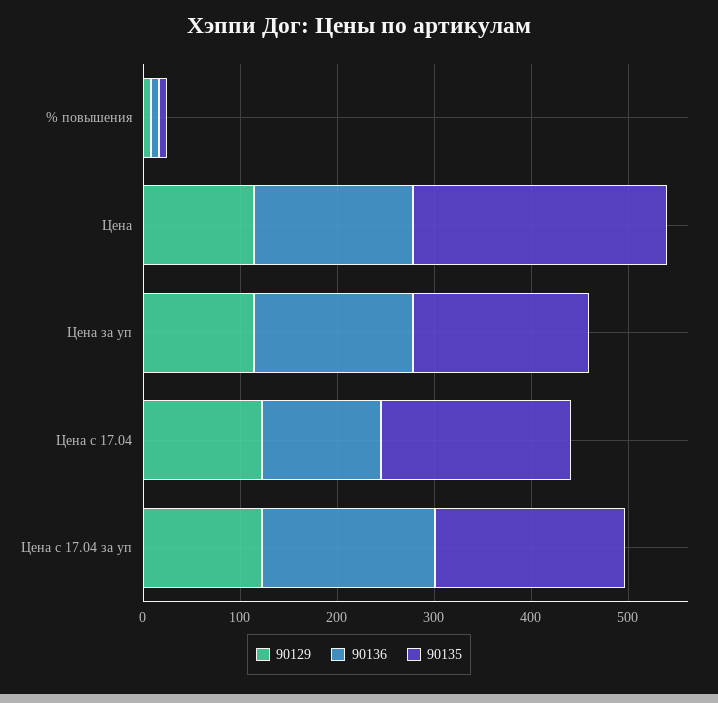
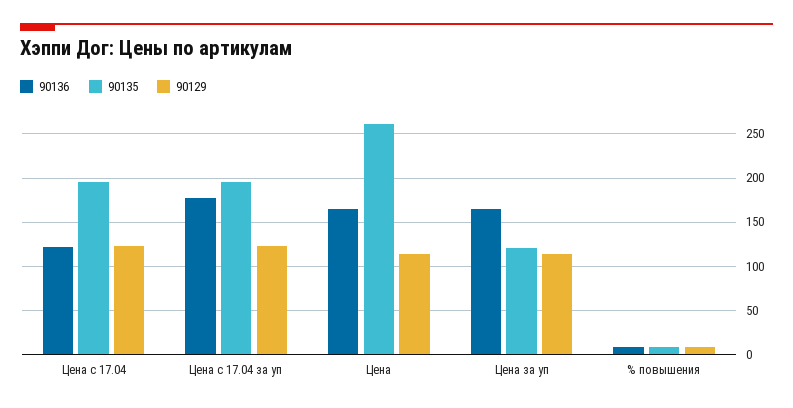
90135, Цена за уп: 180 -> 120

